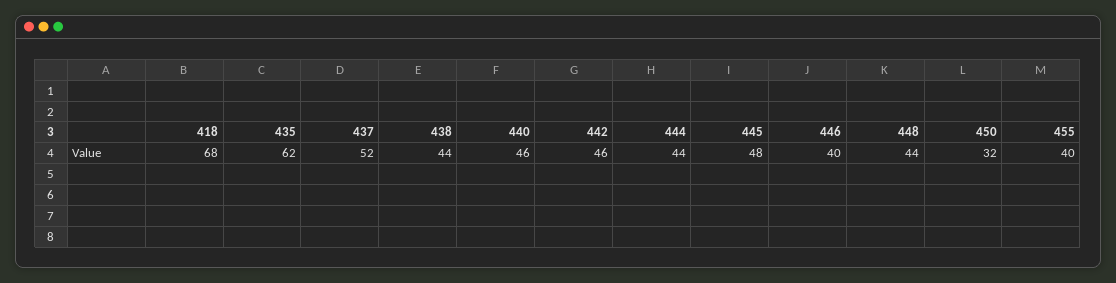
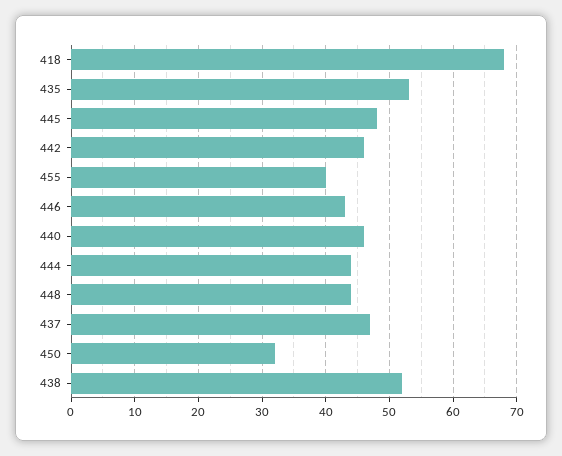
435: 62 -> 53
437: 52 -> 47
438: 44 -> 52
446: 40 -> 43

